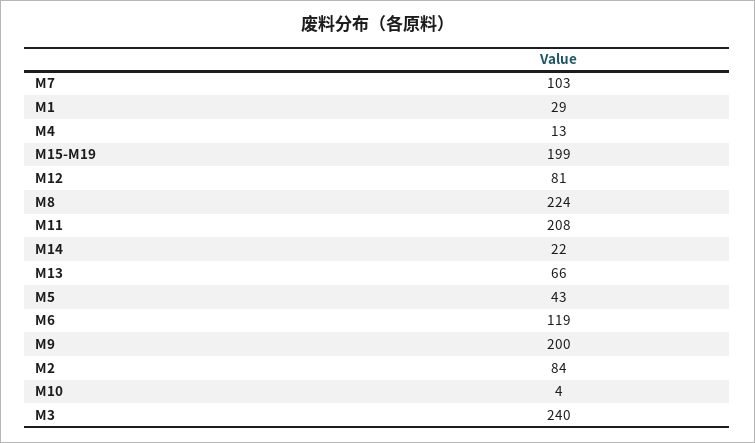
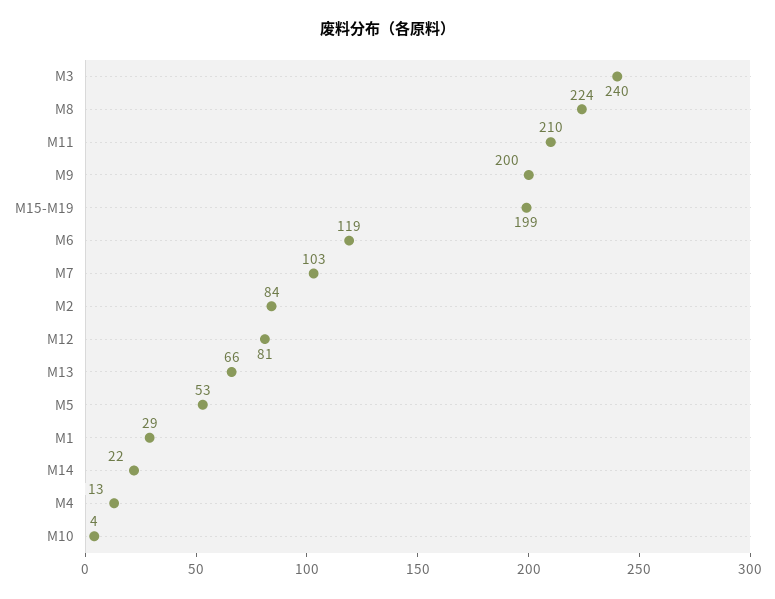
M11: 208 -> 210
M5: 43 -> 53

